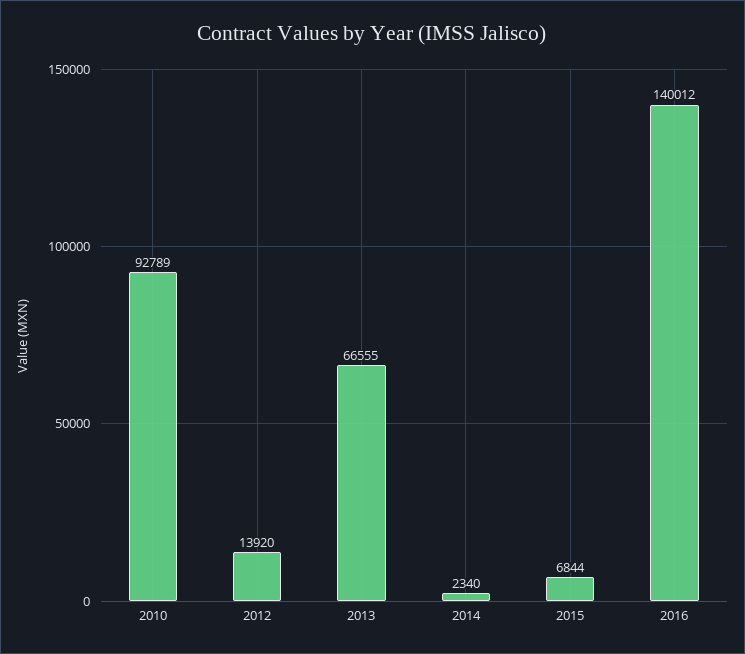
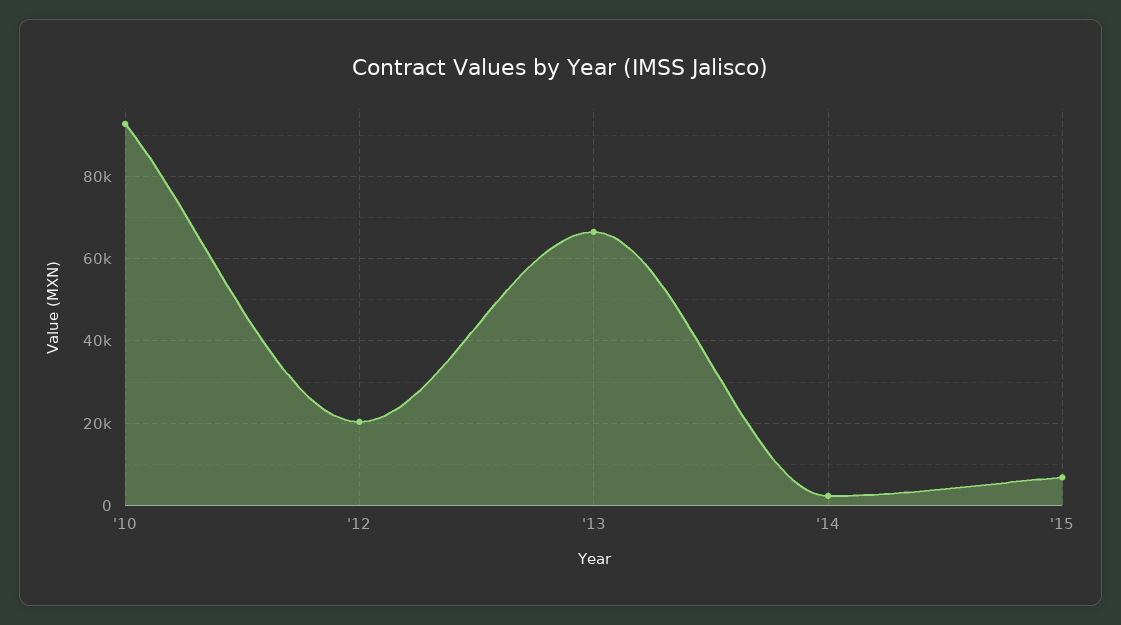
2012: 13920 -> 20000
2016: 140012 -> none

